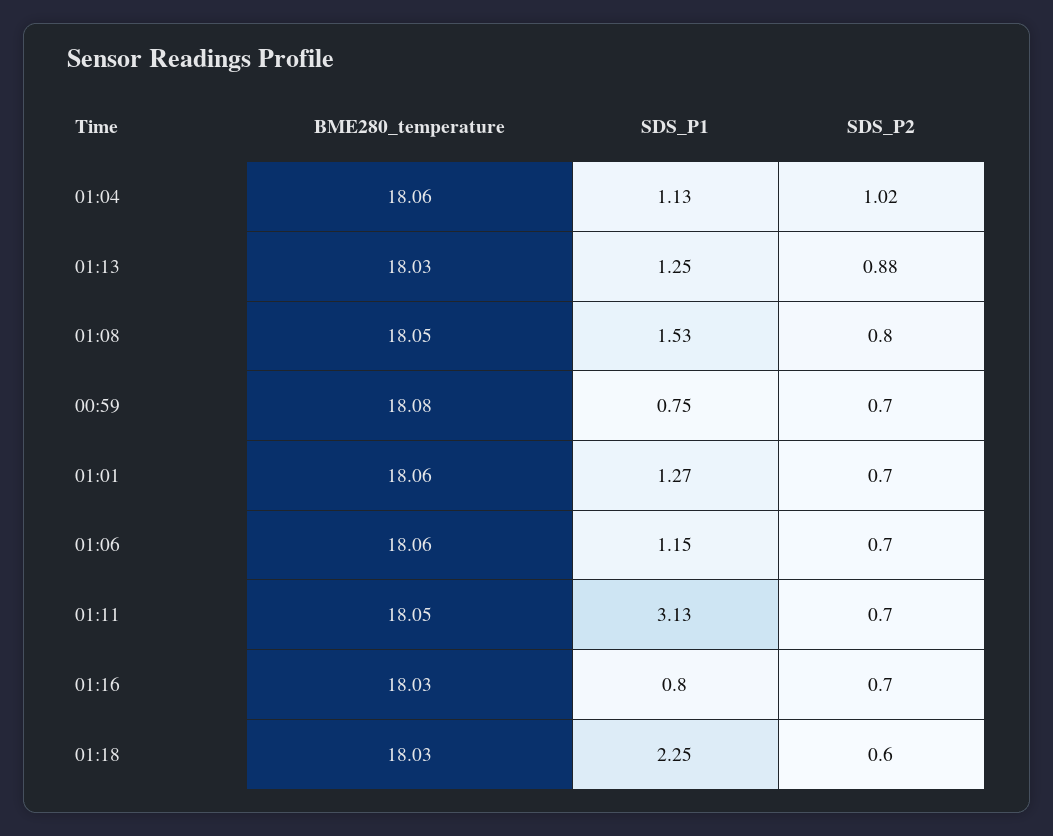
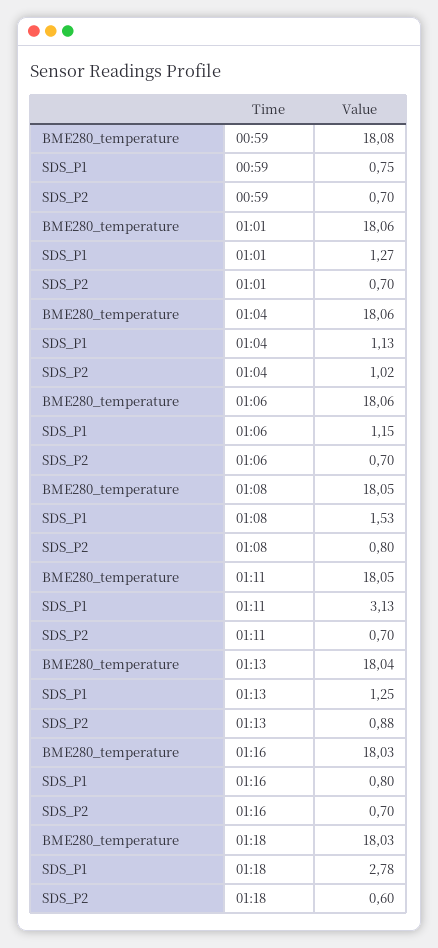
BME280_temperature, 01:13: 18.03 -> 18.04
SDS_P1, 01:18: 2.25 -> 2.78

